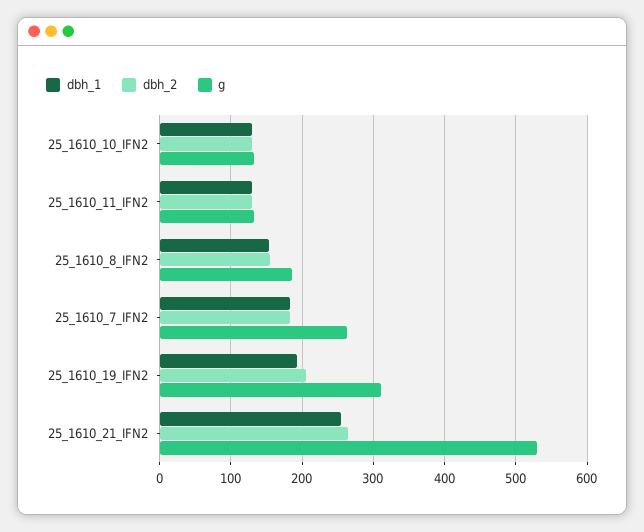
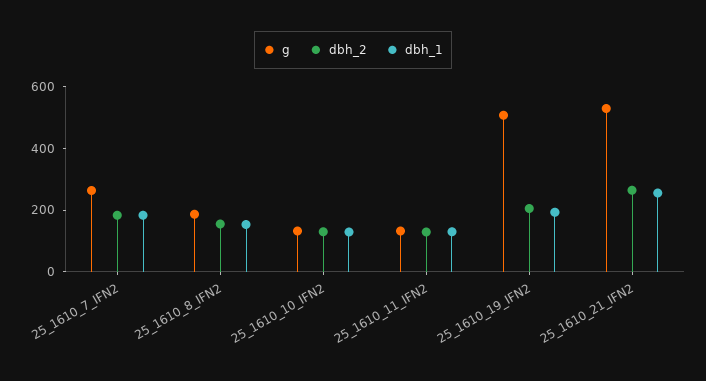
g, 25_1610_19_IFN2: 310 -> 500

